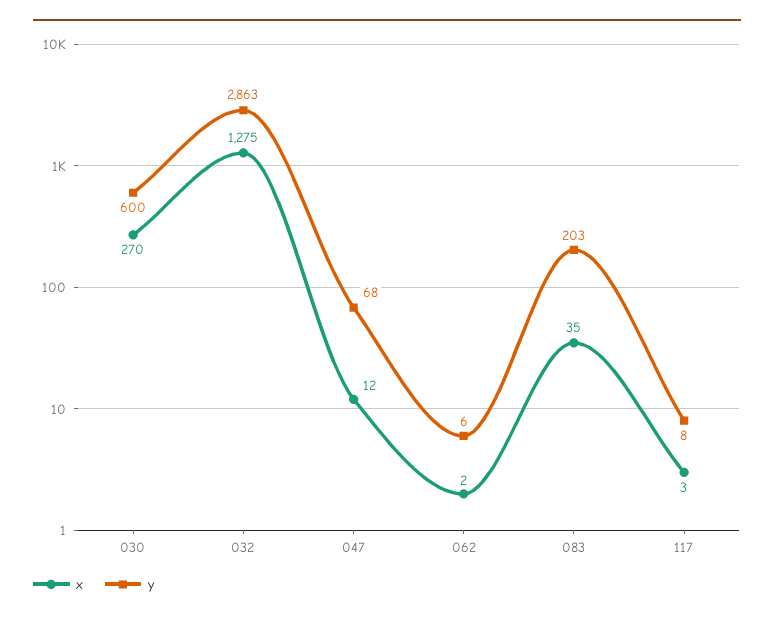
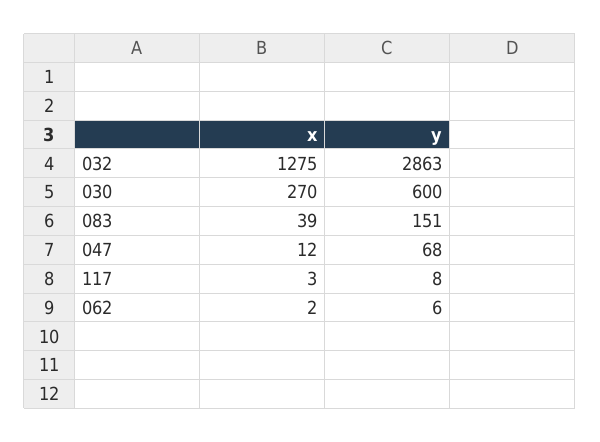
x, 083: 35 -> 39
y, 083: 203 -> 151

